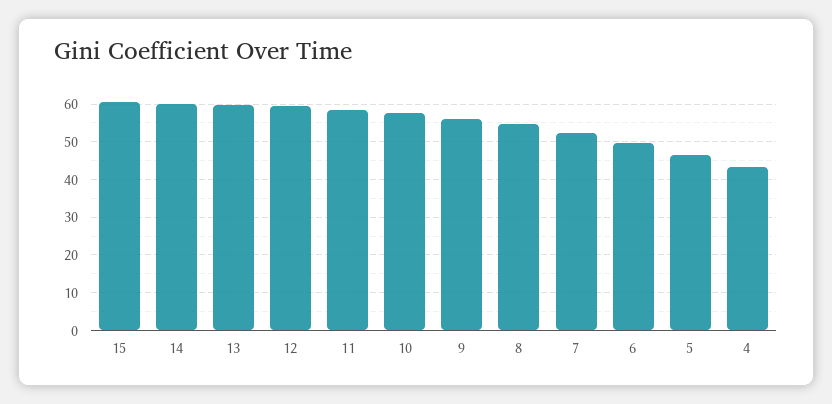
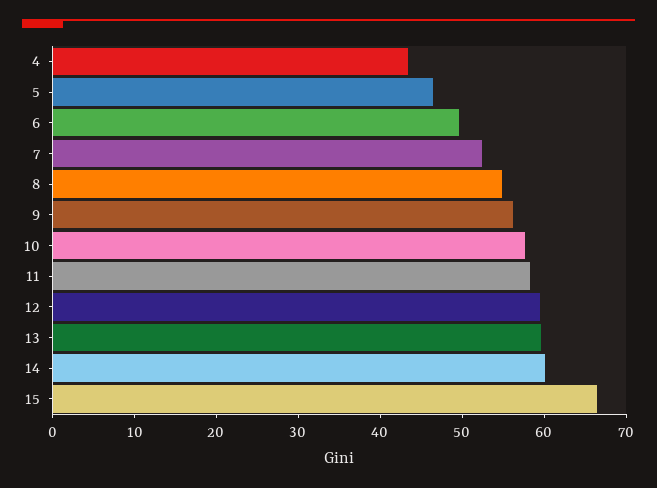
15: 60 -> 66

